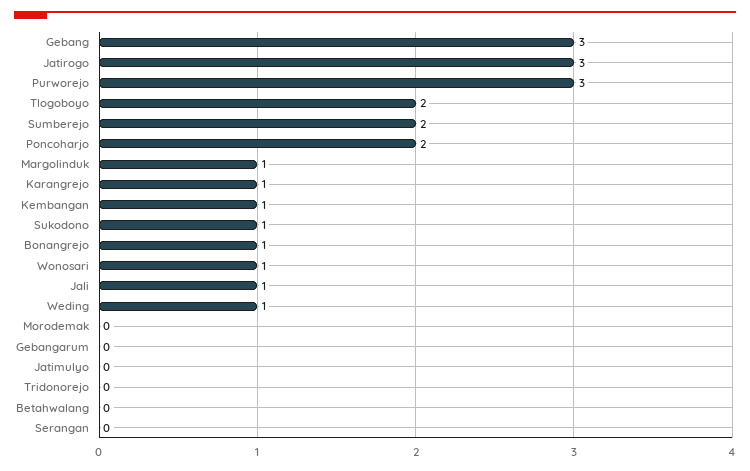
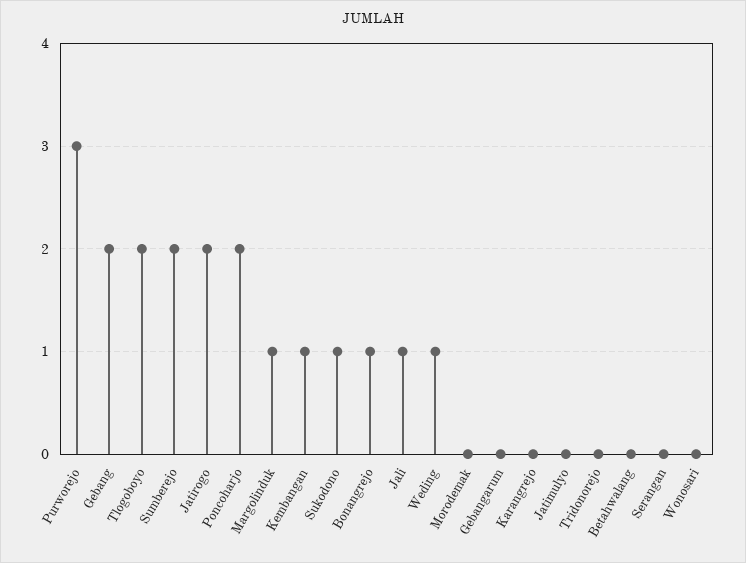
Gebang: 3 -> 2
Jatirogo: 3 -> 2
Karangrejo: 1 -> 0
Wonosari: 1 -> 0

